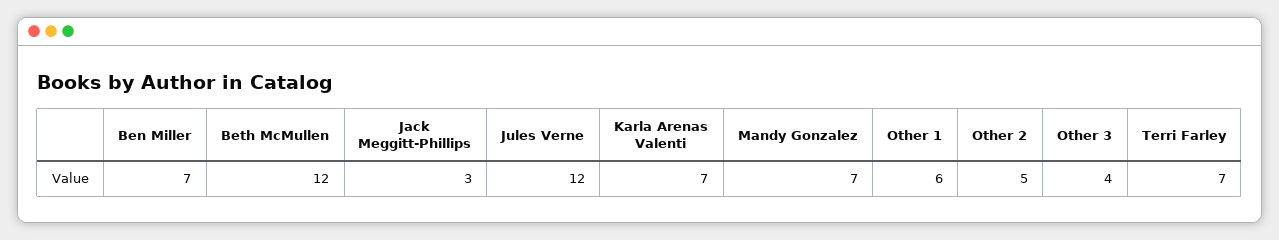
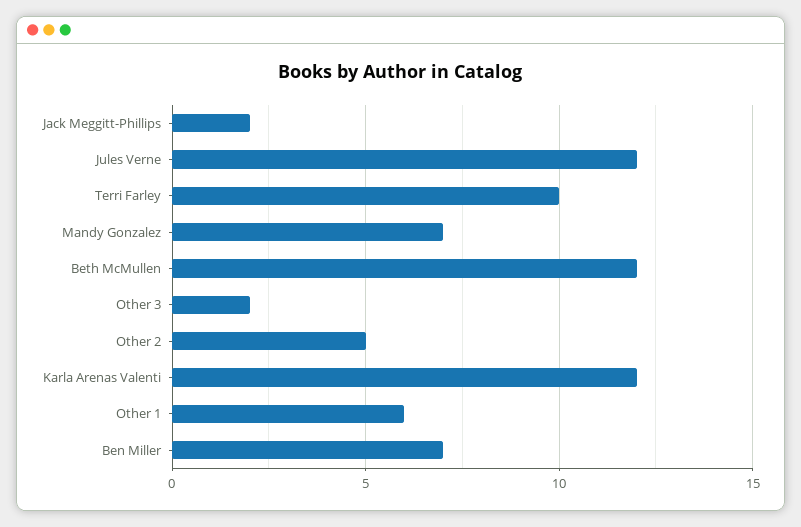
Jack Meggitt-Phillips: 3 -> 2
Karla Arenas Valenti: 7 -> 12
Other 3: 4 -> 2
Terri Farley: 7 -> 10

